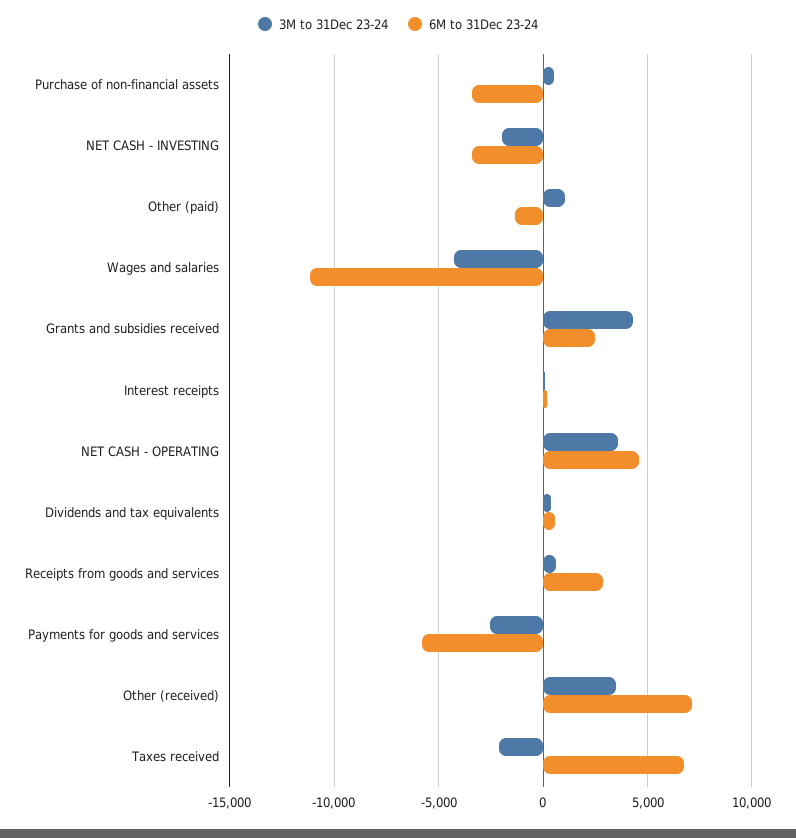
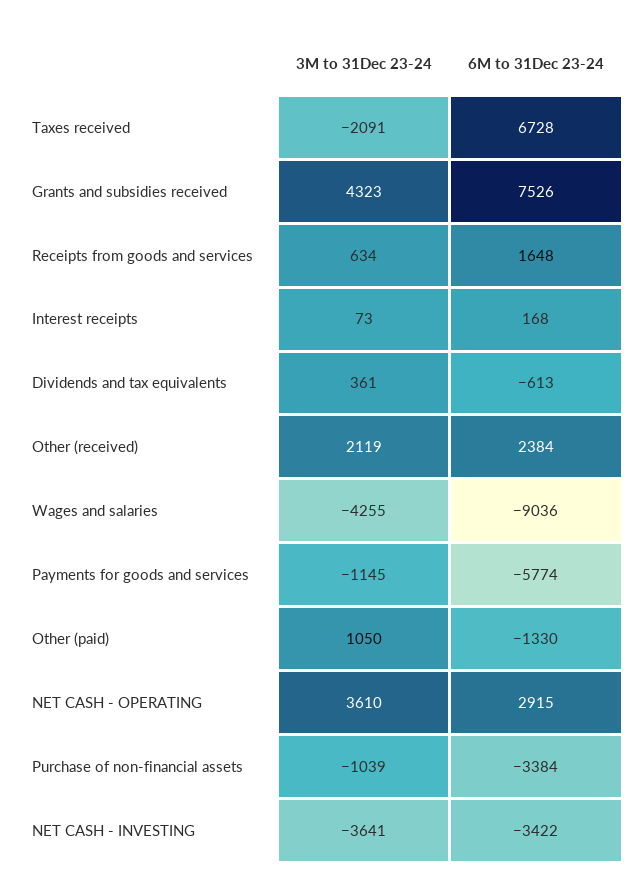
3M to 31Dec 23-24, Purchase of non-financial assets: 500 -> -1039
3M to 31Dec 23-24, NET CASH - INVESTING: -2000 -> -3641
6M to 31Dec 23-24, Wages and salaries: -11000 -> -9036
6M to 31Dec 23-24, Grants and subsidies received: 2500 -> 7526
6M to 31Dec 23-24, NET CASH - OPERATING: 4500 -> 2915
6M to 31Dec 23-24, Dividends and tax equivalents: 500 -> -613
6M to 31Dec 23-24, Receipts from goods and services: 3000 -> 1648
3M to 31Dec 23-24, Payments for goods and services: -2500 -> -1145
3M to 31Dec 23-24, Other (received): 3500 -> 2119
6M to 31Dec 23-24, Other (received): 7000 -> 2384

